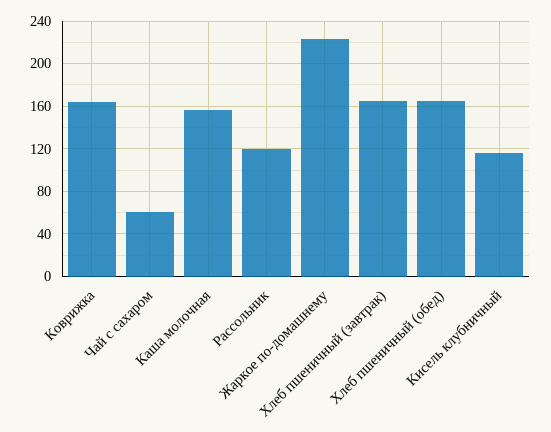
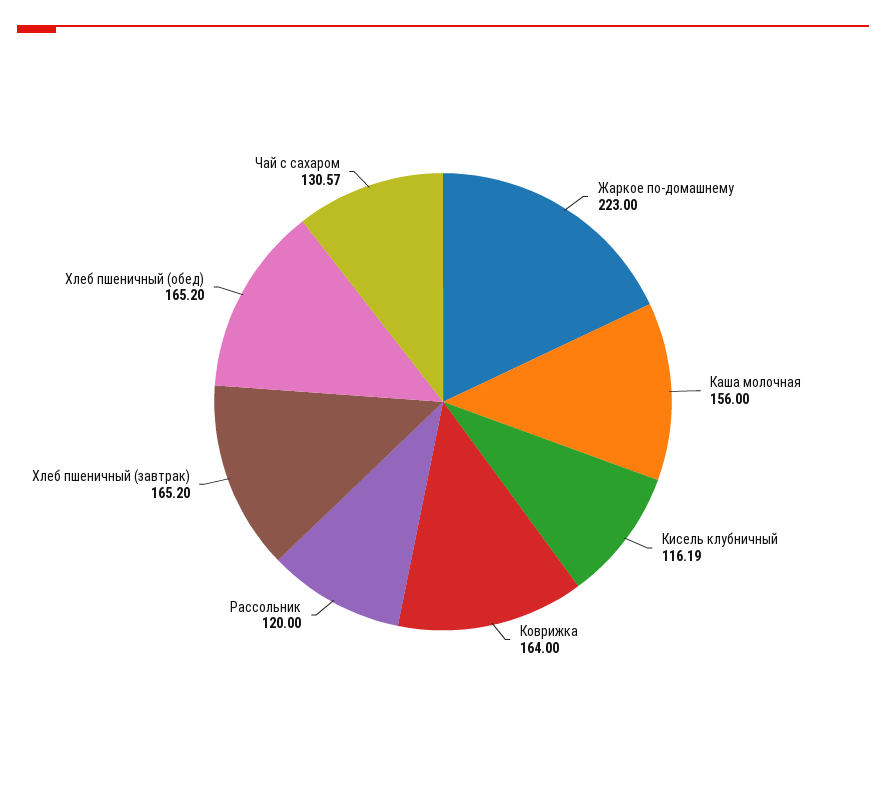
Чай с сахаром: 60 -> 130.57

